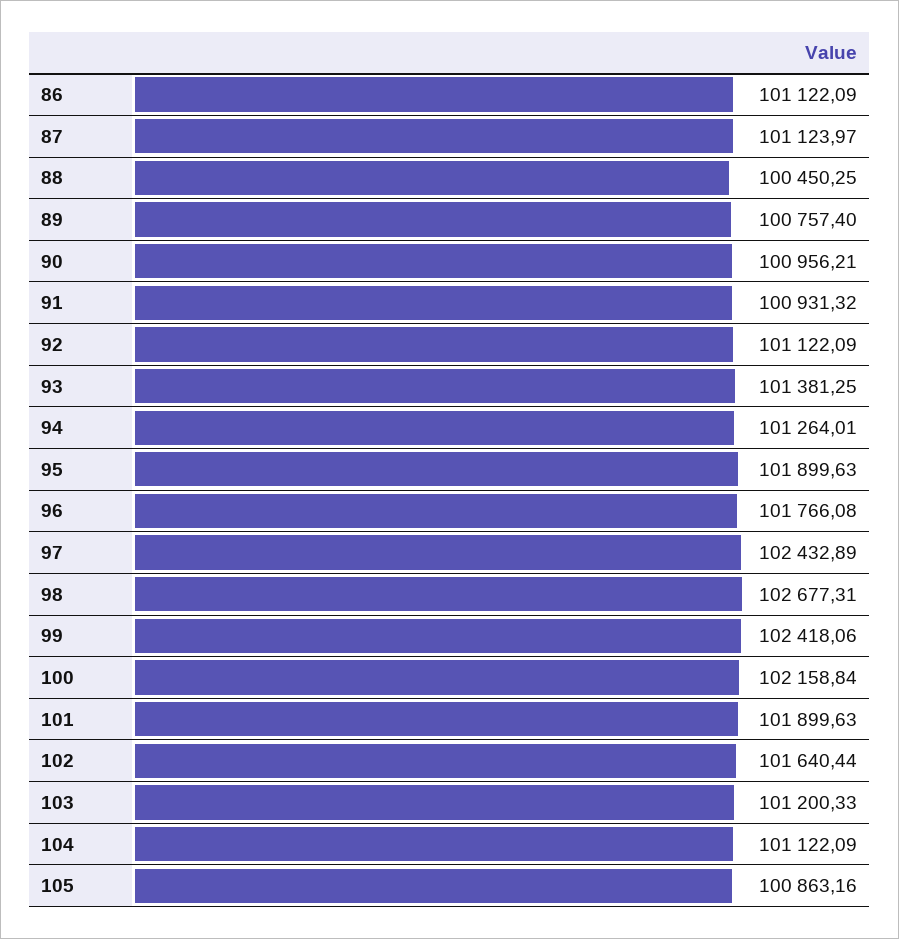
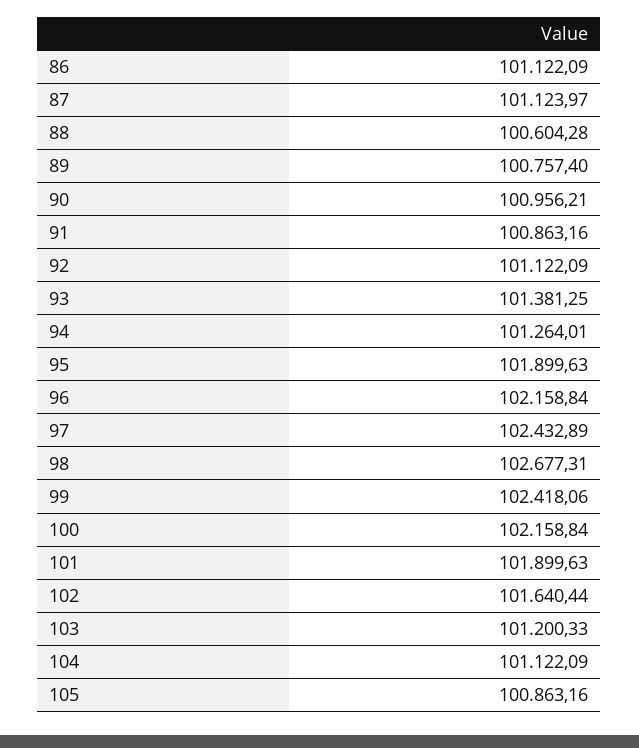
88: 100450.25 -> 100604.28
91: 100931.32 -> 100863.16
96: 101766.08 -> 102158.84

